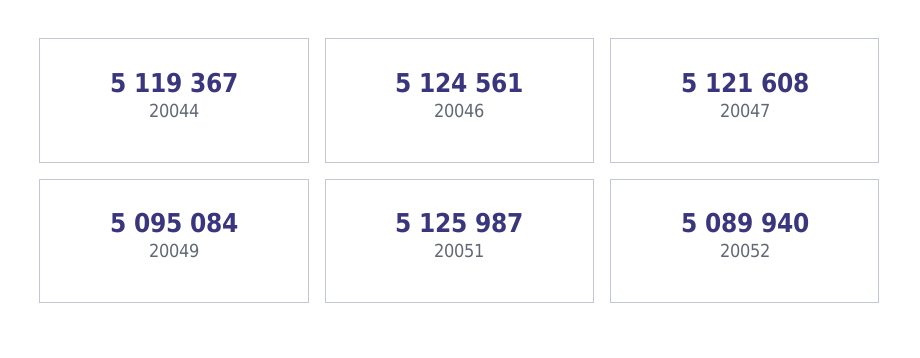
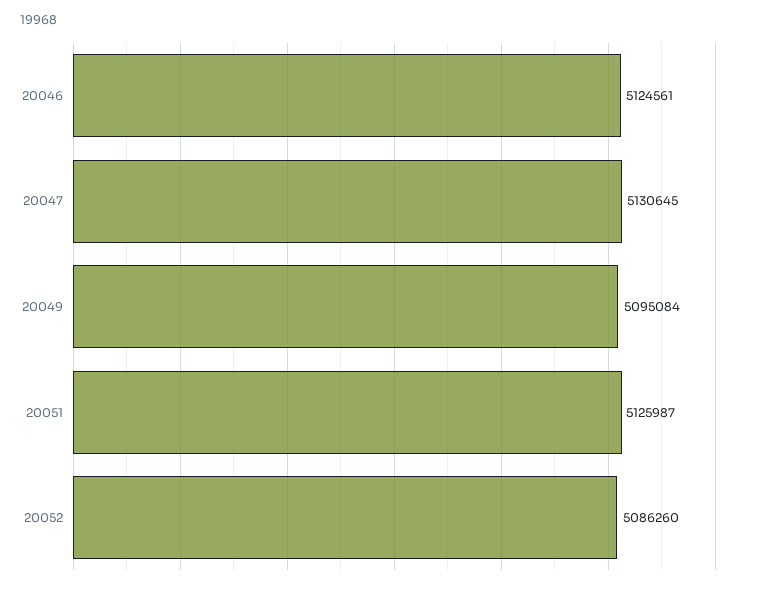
20044: 5119367 -> none
20047: 5121608 -> 5130645
20052: 5089940 -> 5086260

